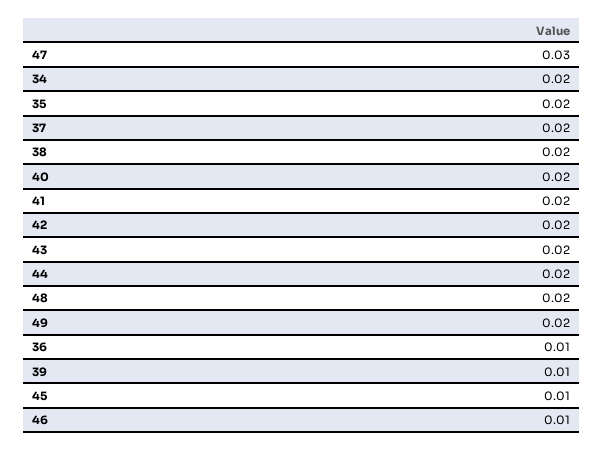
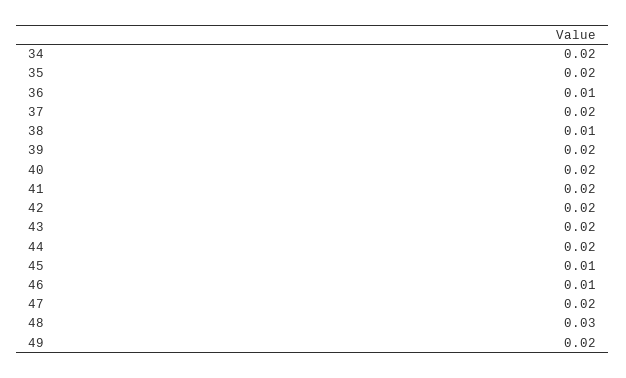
47: 0.03 -> 0.02
38: 0.02 -> 0.01
48: 0.02 -> 0.03
39: 0.01 -> 0.02

